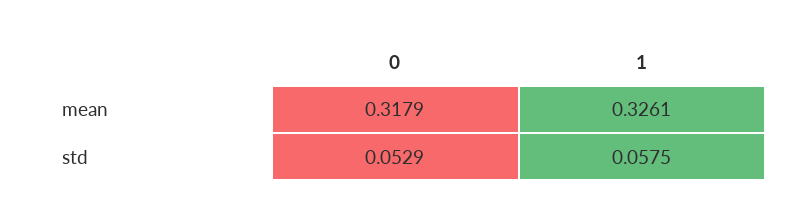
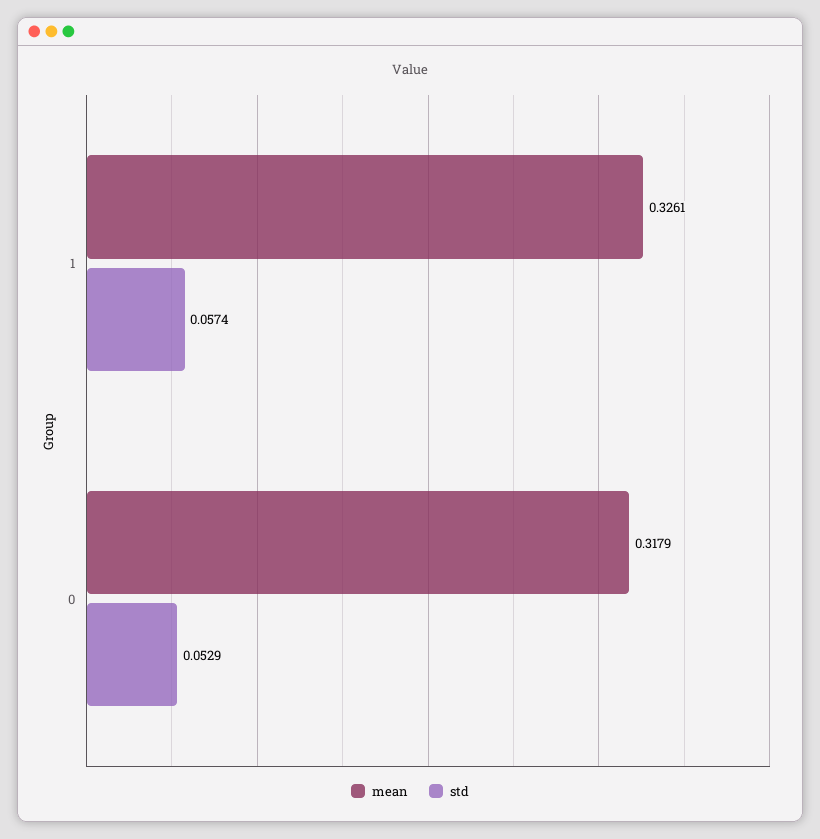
std, 1: 0.0575 -> 0.0574

